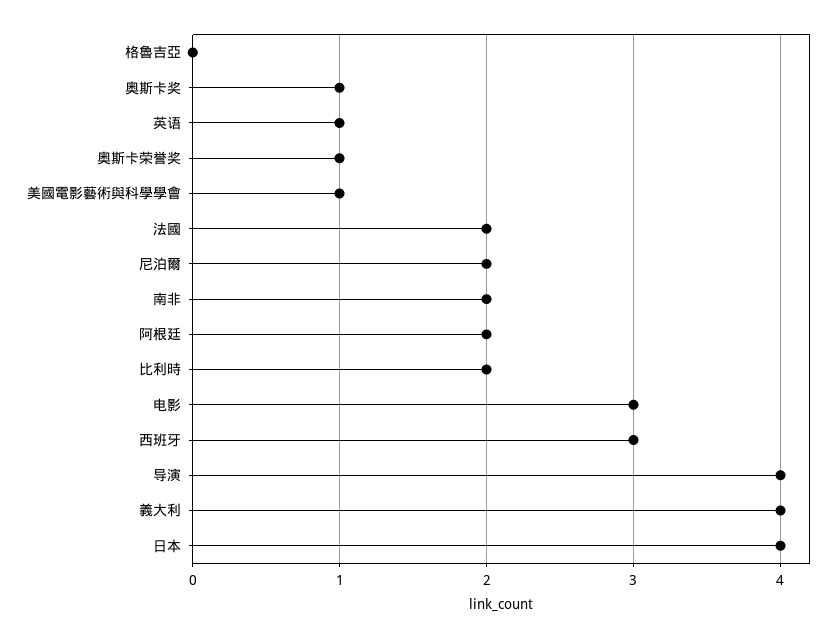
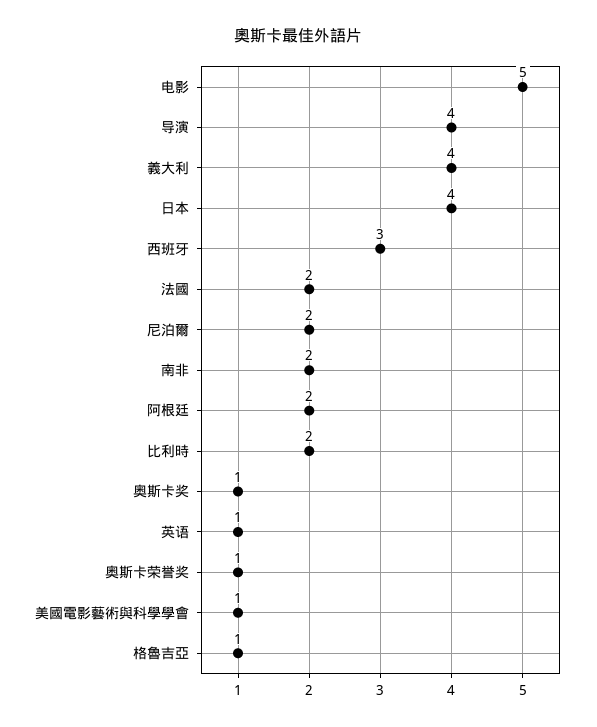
格魯吉亞: 0 -> 1
电影: 3 -> 5

